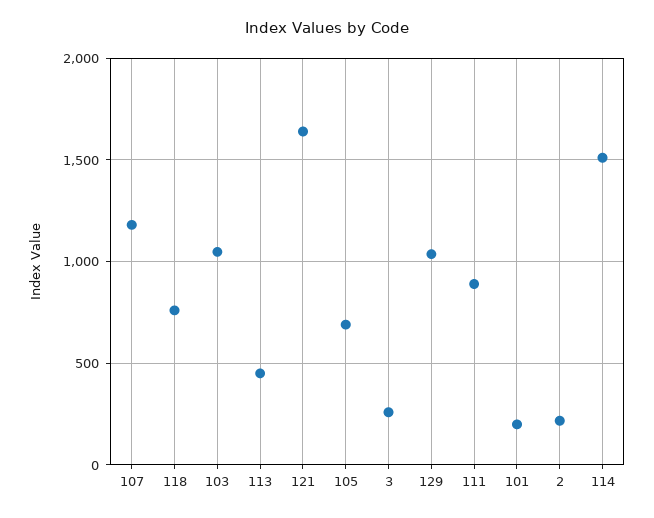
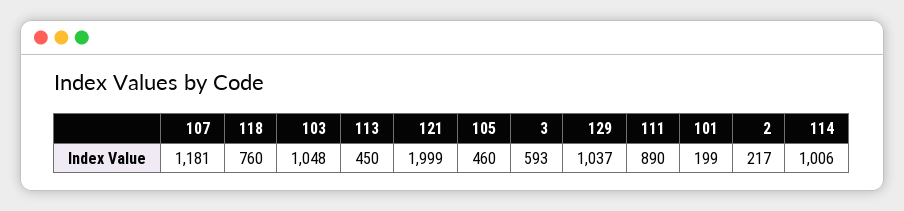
121: 1650 -> 1999
105: 700 -> 460
3: 250 -> 593
114: 1500 -> 1006

